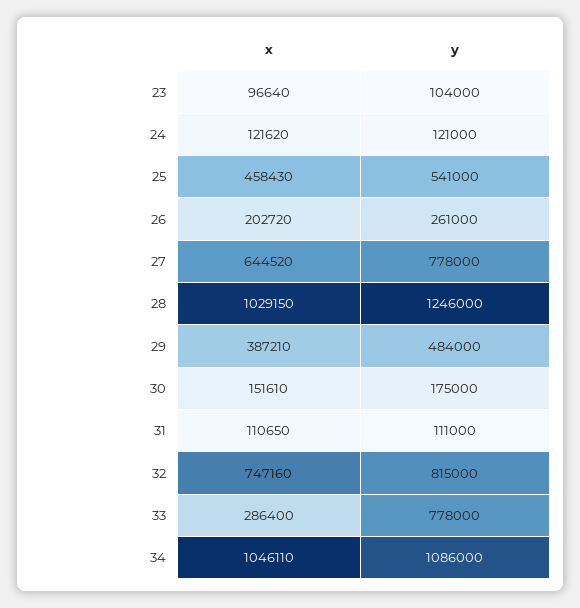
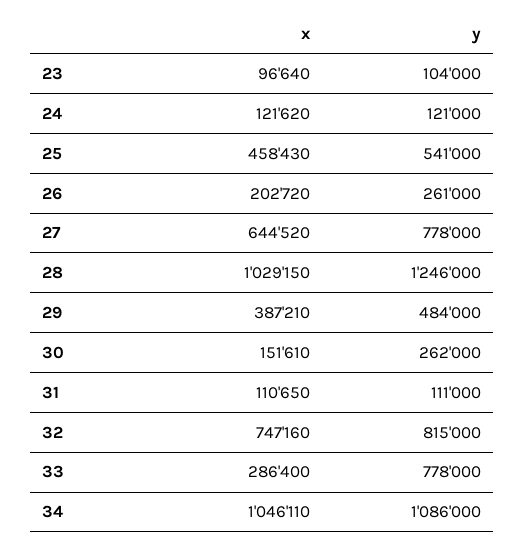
y, 30: 175000 -> 262000

